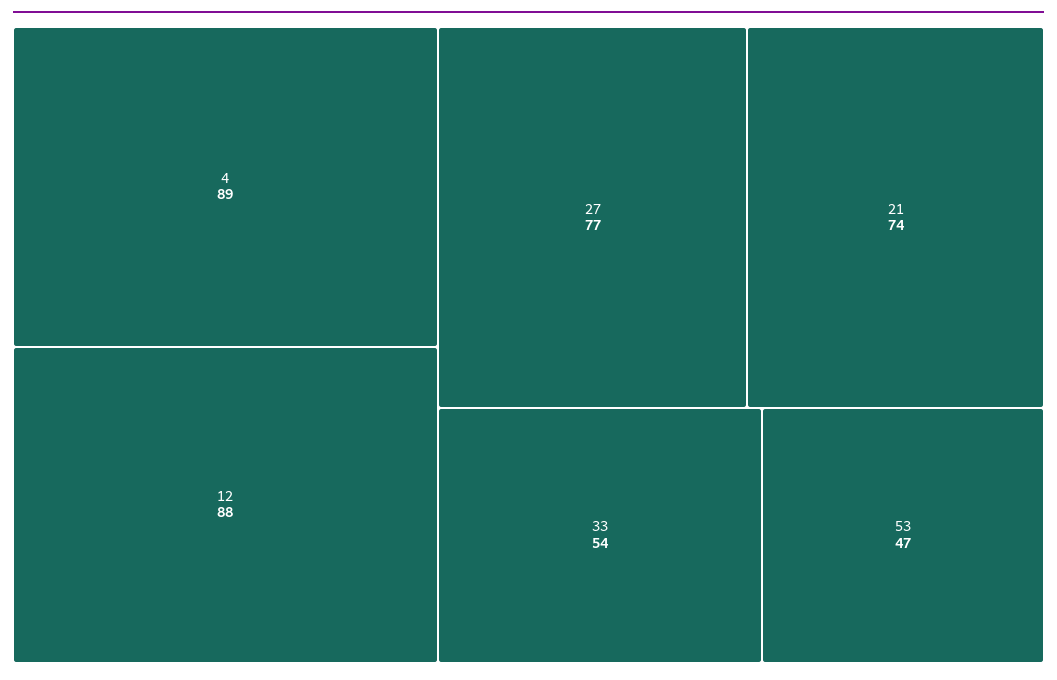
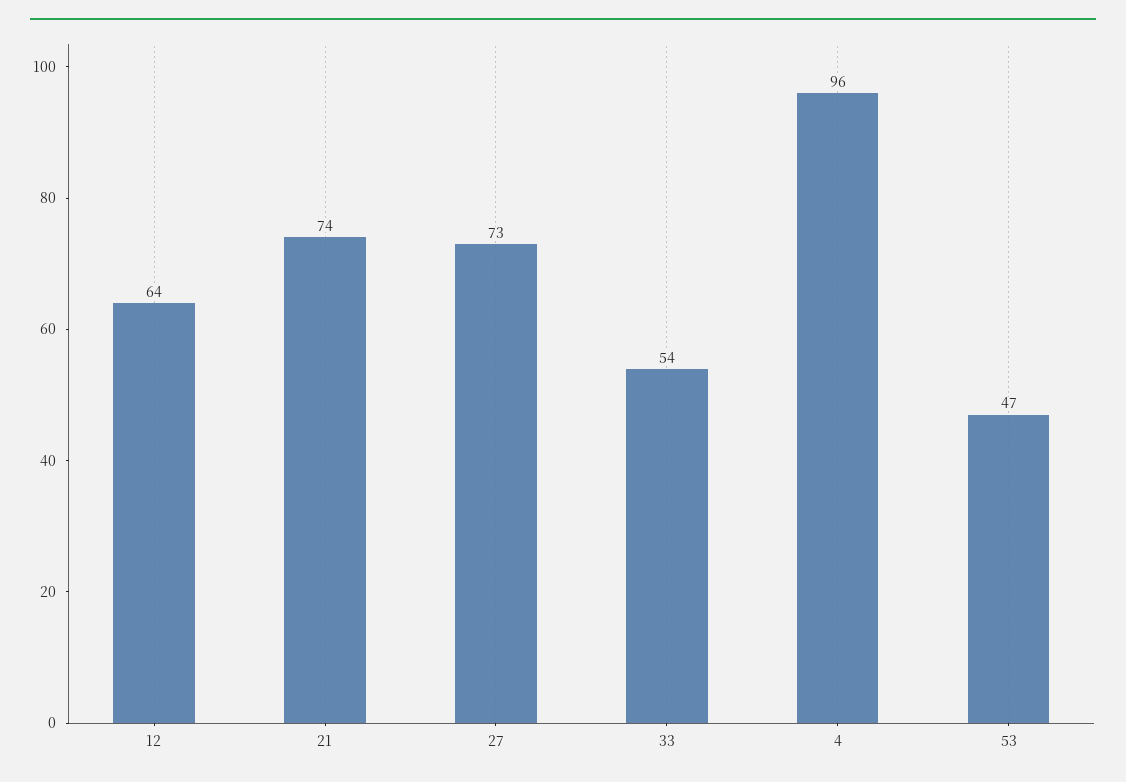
4: 89 -> 96
12: 88 -> 64
27: 77 -> 73

